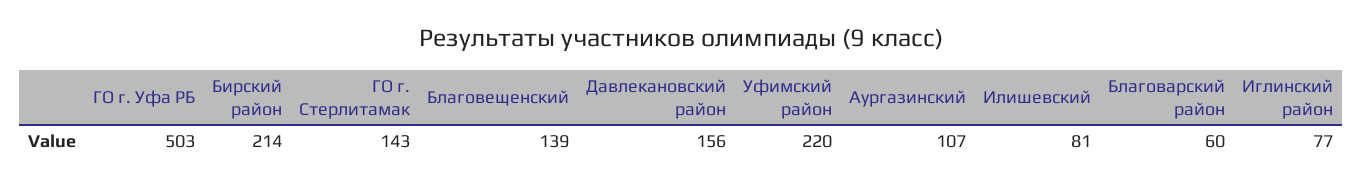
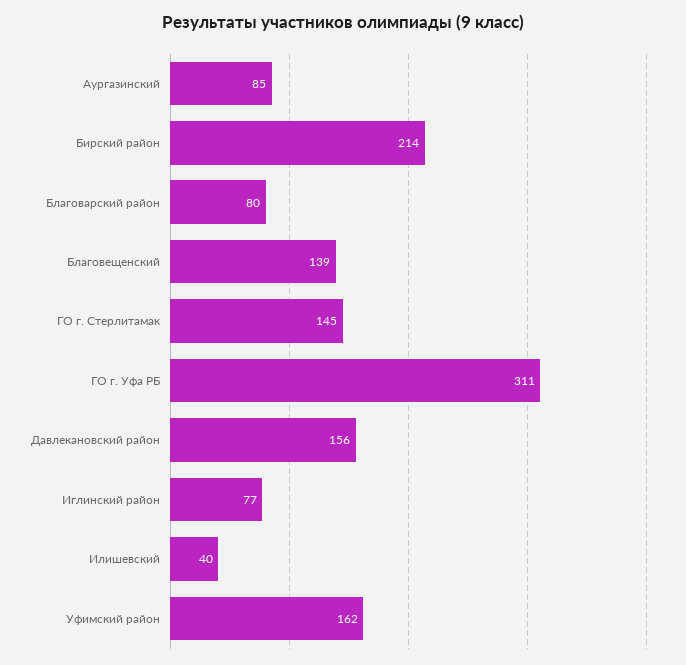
ГО г. Уфа РБ: 503 -> 311
ГО г. Стерлитамак: 143 -> 145
Уфимский район: 220 -> 162
Аургазинский: 107 -> 85
Илишевский: 81 -> 40
Благоварский район: 60 -> 80

